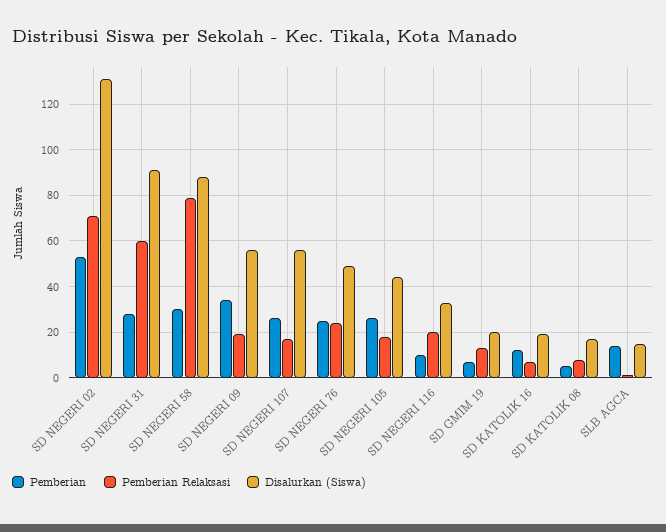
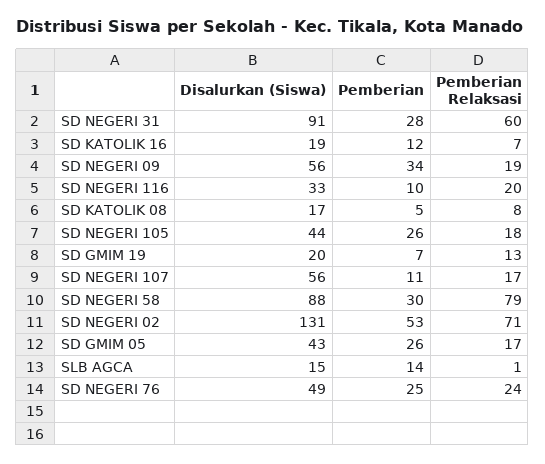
Pemberian, SD NEGERI 107: 25 -> 11
Disalurkan (Siswa), SD GMIM 05: none -> 43
Pemberian, SD GMIM 05: none -> 26
Pemberian Relaksasi, SD GMIM 05: none -> 17

